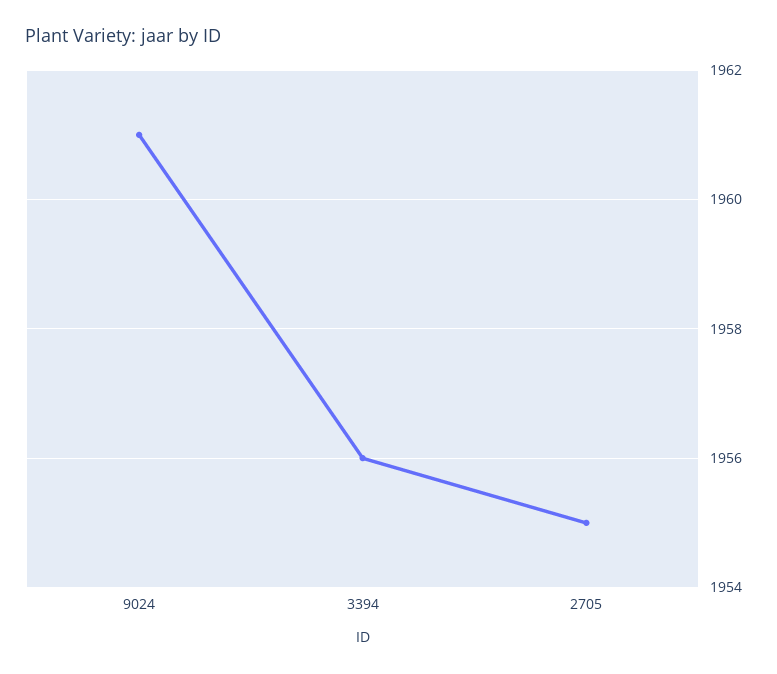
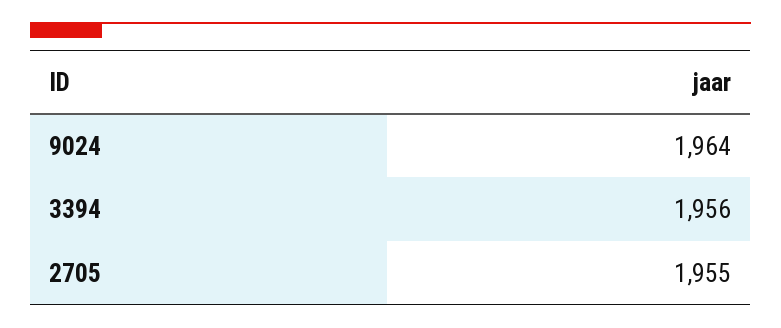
9024: 1961 -> 1964

